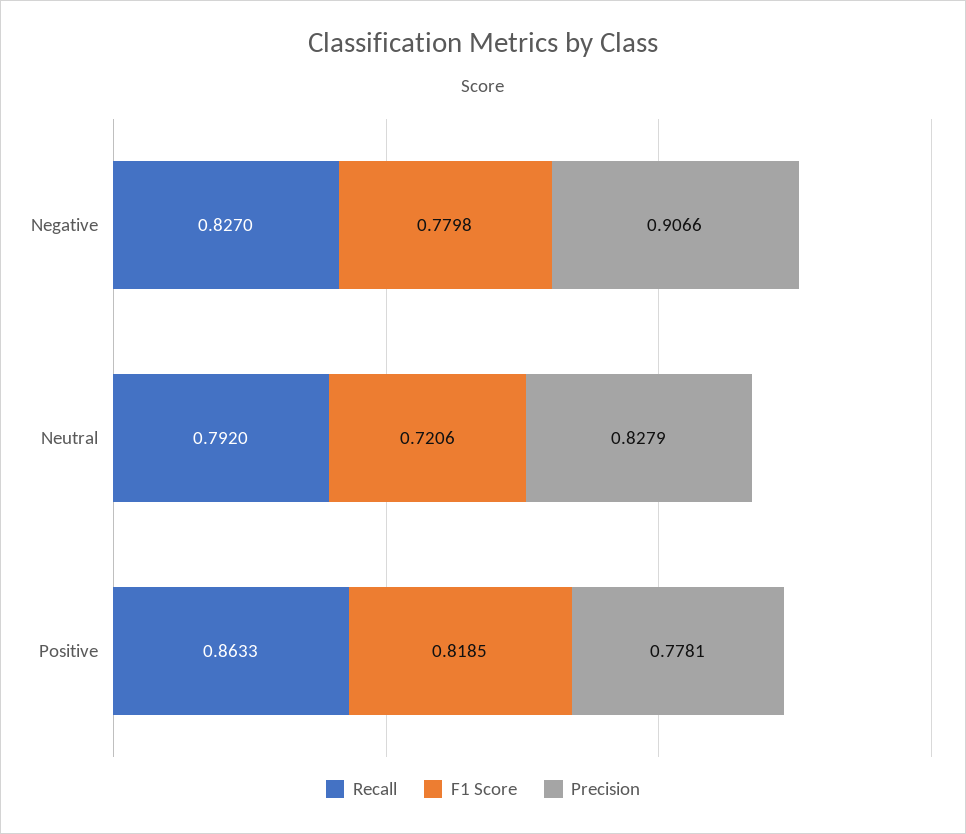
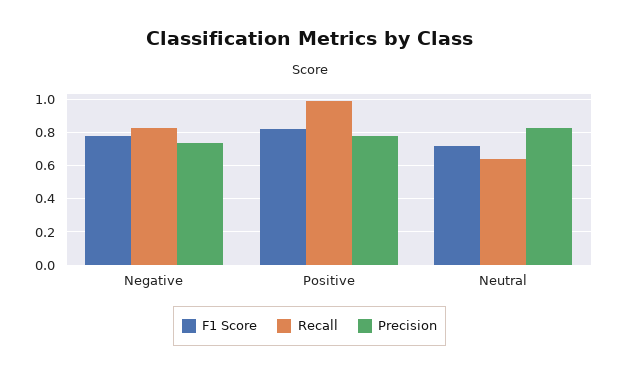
Precision, Negative: 0.9066 -> 0.75
Recall, Neutral: 0.792 -> 0.65
Recall, Positive: 0.8633 -> 1

